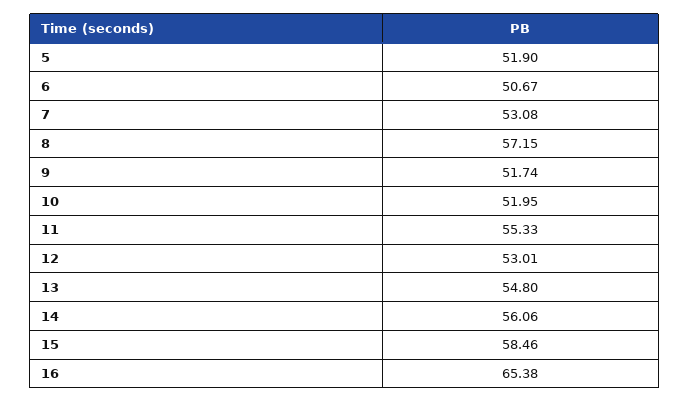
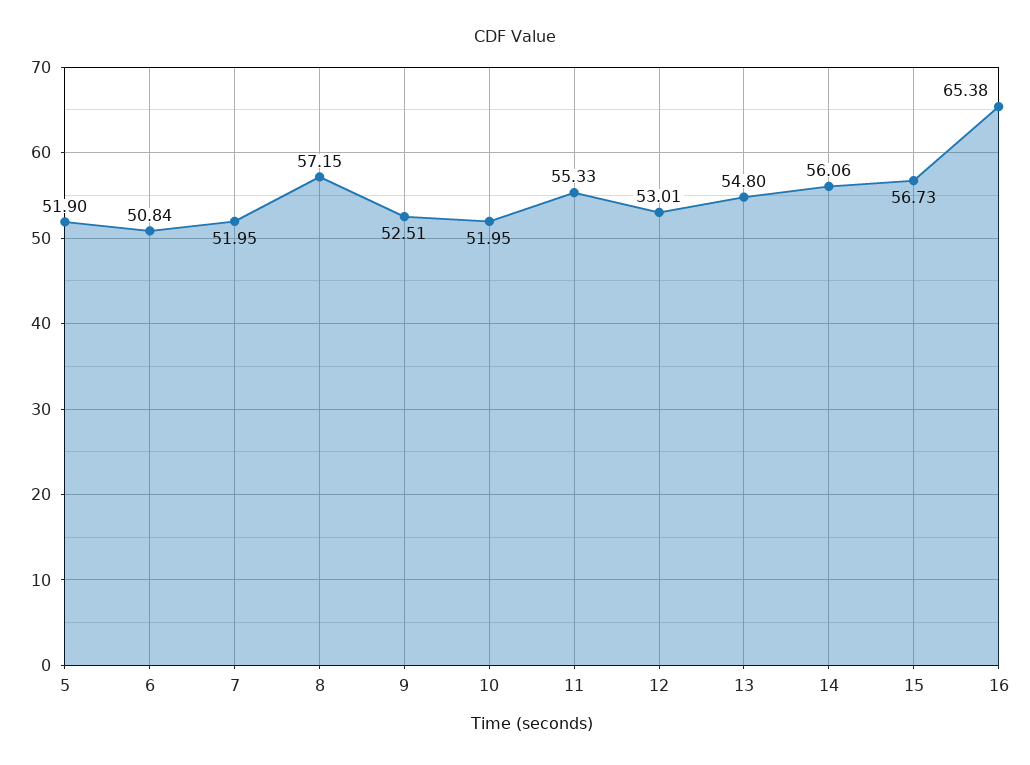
6: 50.67 -> 50.84
7: 53.08 -> 51.95
9: 51.74 -> 52.51
15: 58.46 -> 56.73

